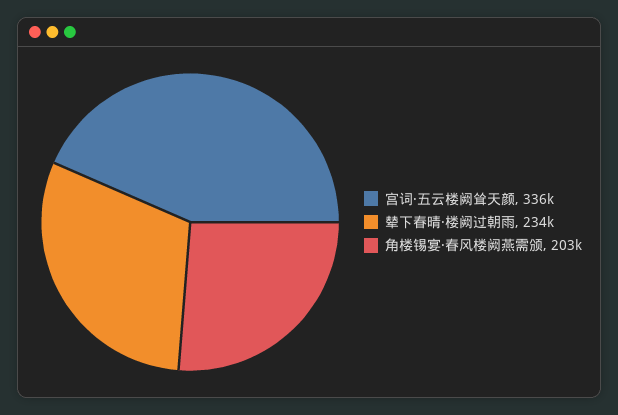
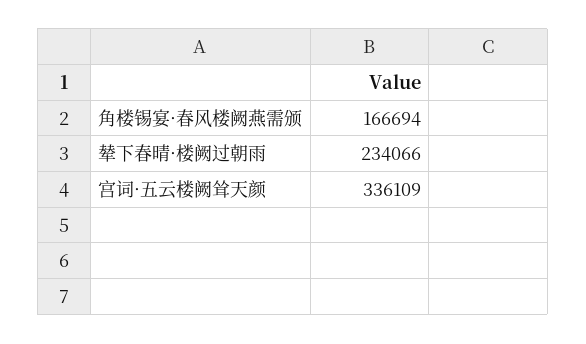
角楼锡宴·春风楼阙燕需颁: 203000 -> 166694

